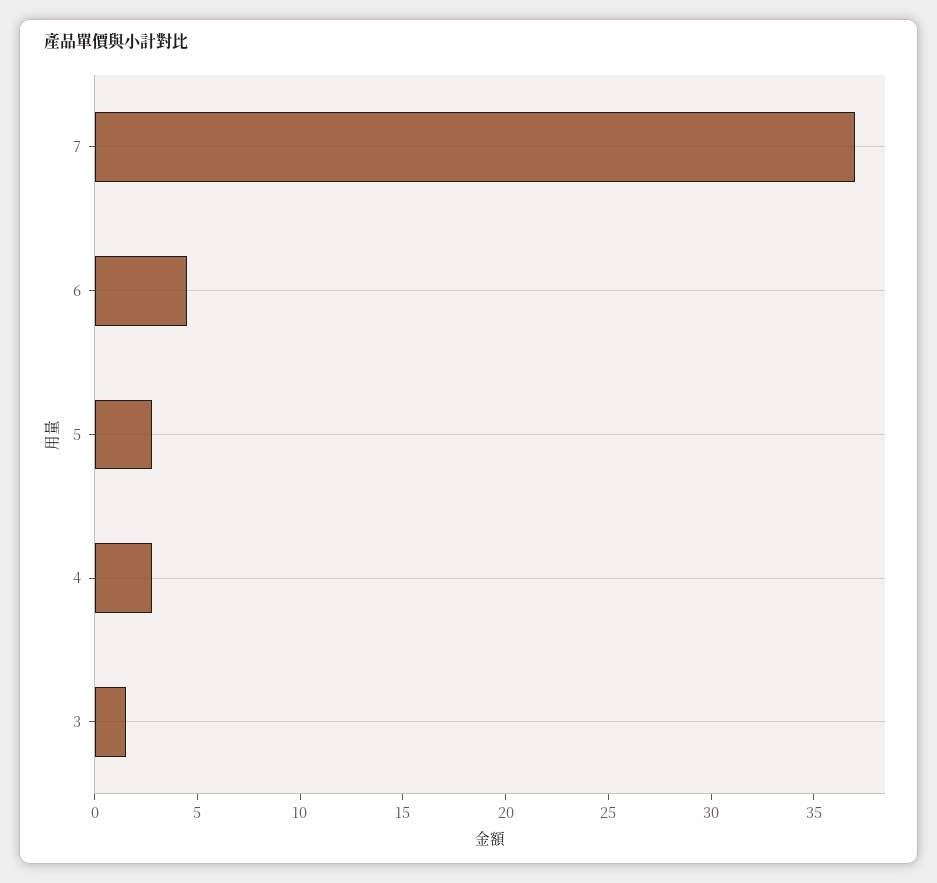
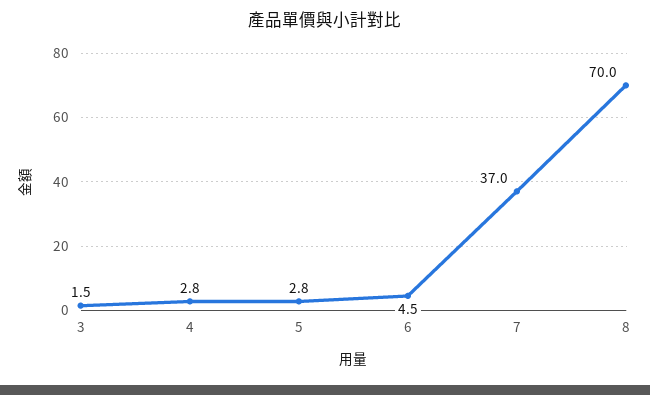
8: none -> 70

